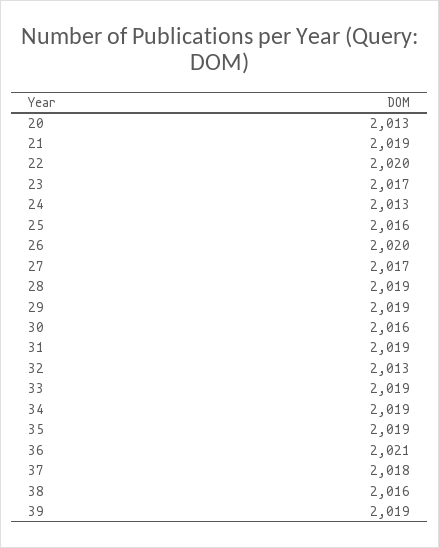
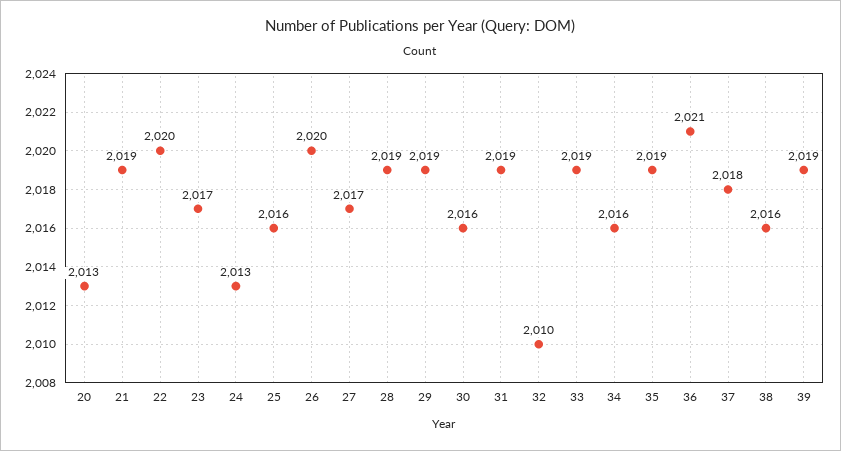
32: 2013 -> 2010
34: 2019 -> 2016

